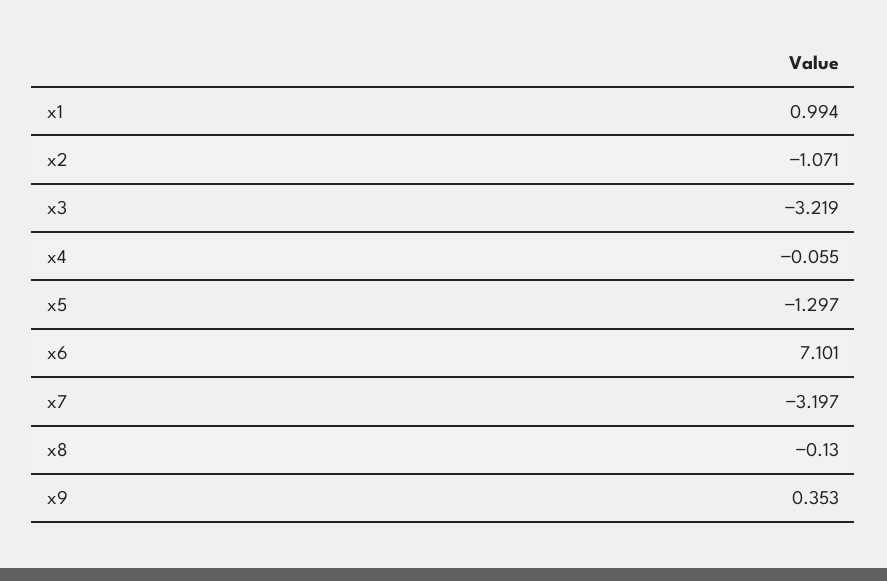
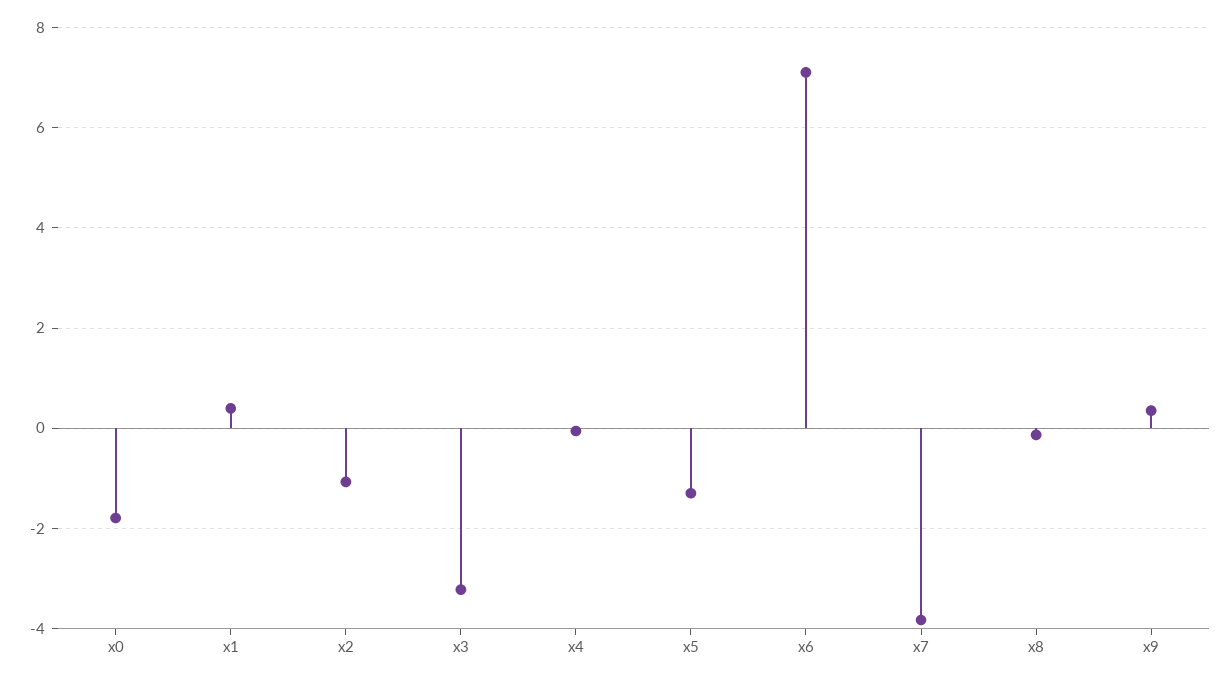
x1: 0.994 -> 0.4
x7: -3.197 -> -3.8
x0: none -> -1.8

